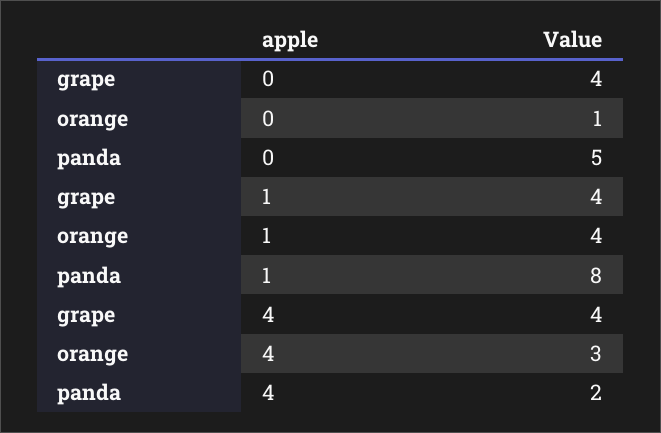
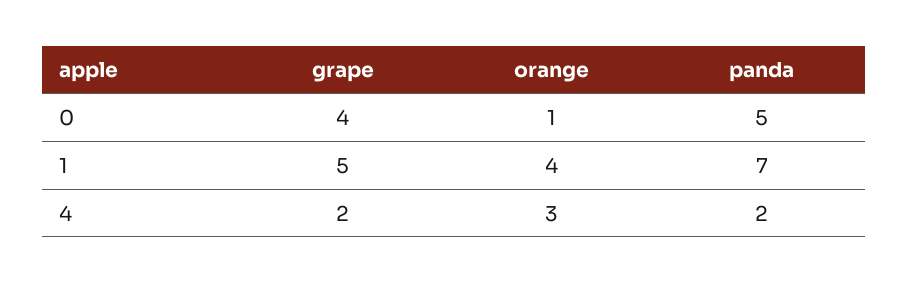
grape, 1: 4 -> 5
panda, 1: 8 -> 7
grape, 4: 4 -> 2

